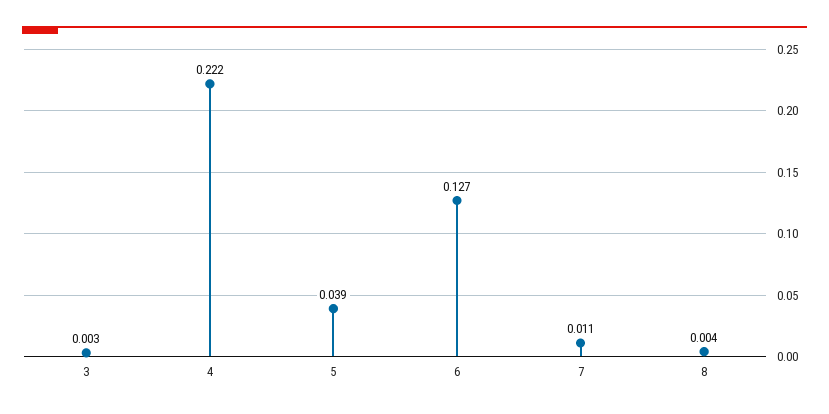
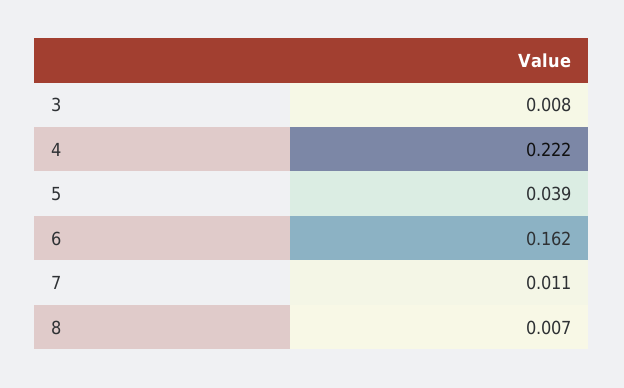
3: 0.003 -> 0.008
6: 0.127 -> 0.162
8: 0.004 -> 0.007

